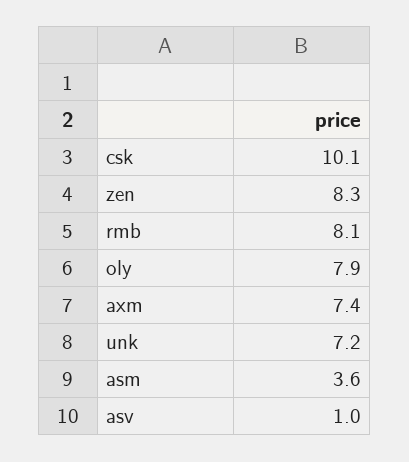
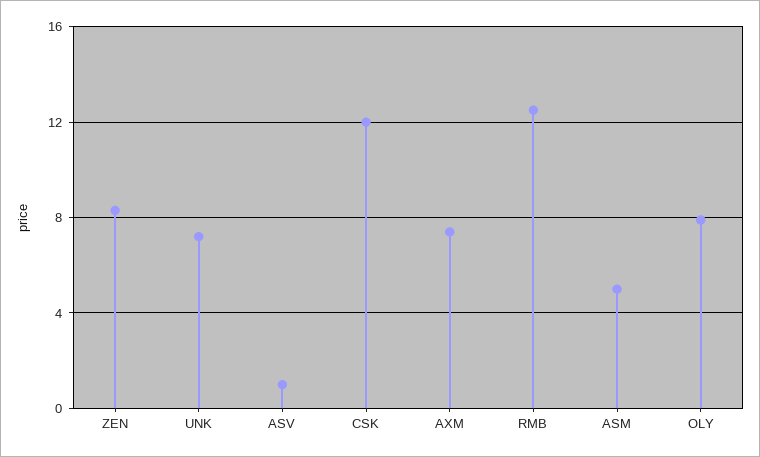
csk: 10.1 -> 12
rmb: 8.1 -> 12.5
asm: 3.6 -> 5

